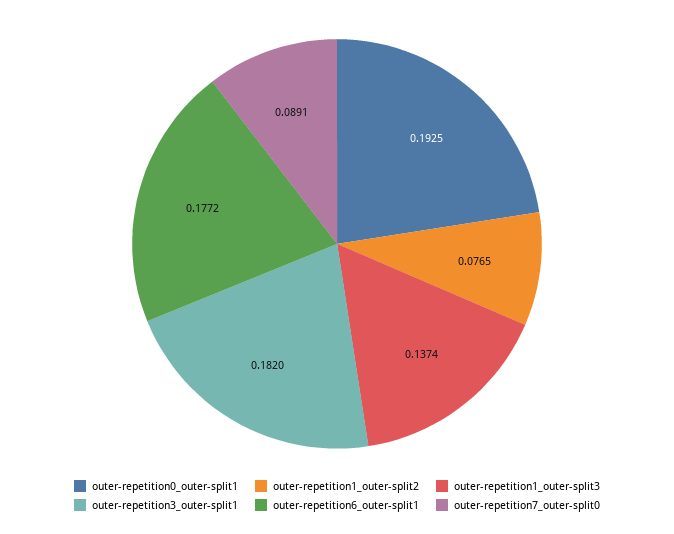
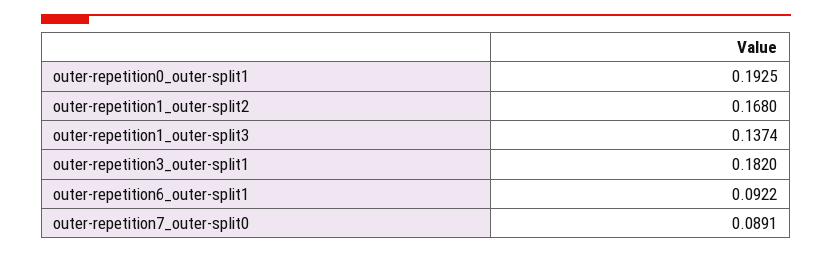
outer-repetition1_outer-split2: 0.0765 -> 0.168
outer-repetition6_outer-split1: 0.1772 -> 0.0922

